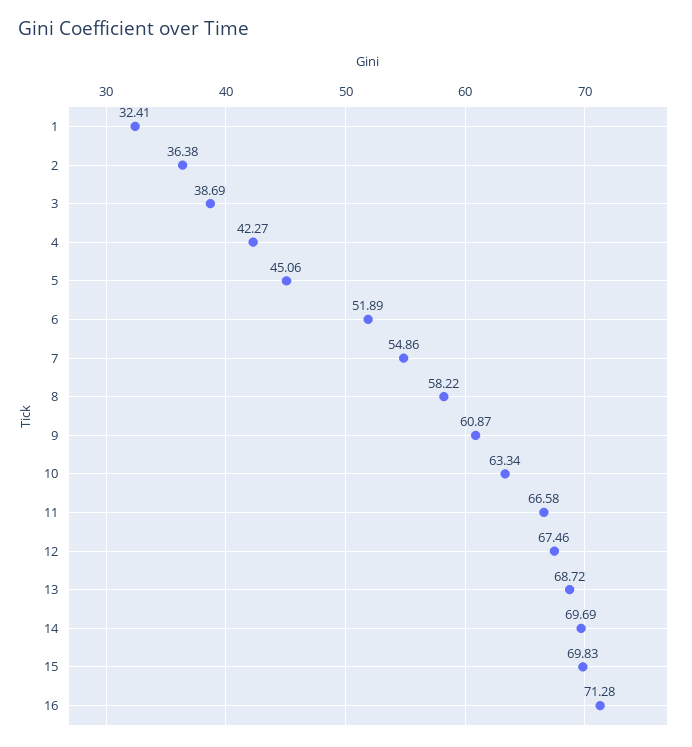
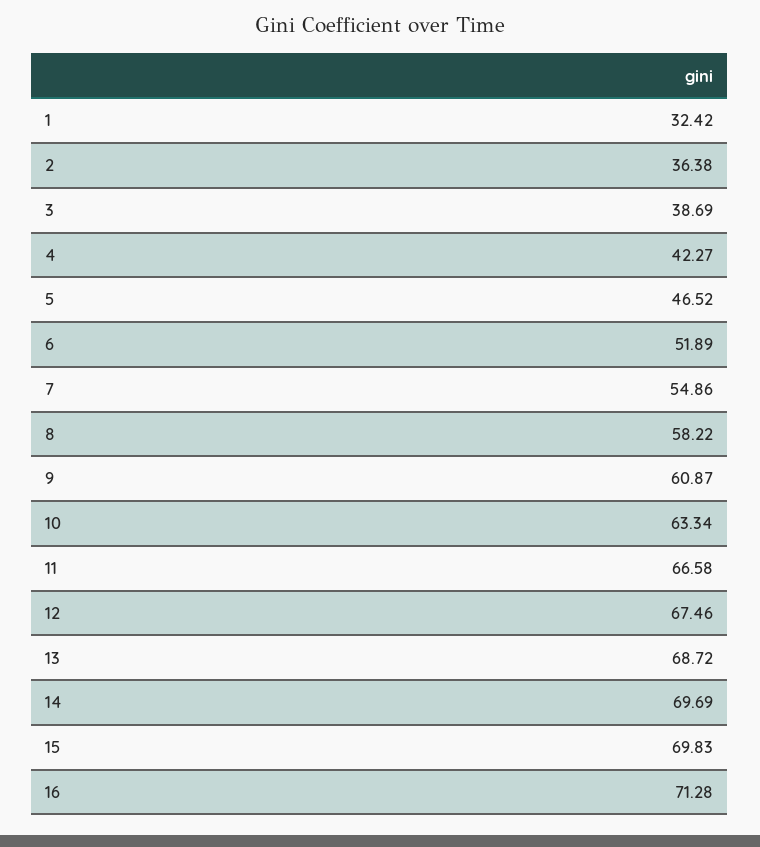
1: 32.41 -> 32.42
5: 45.06 -> 46.52

